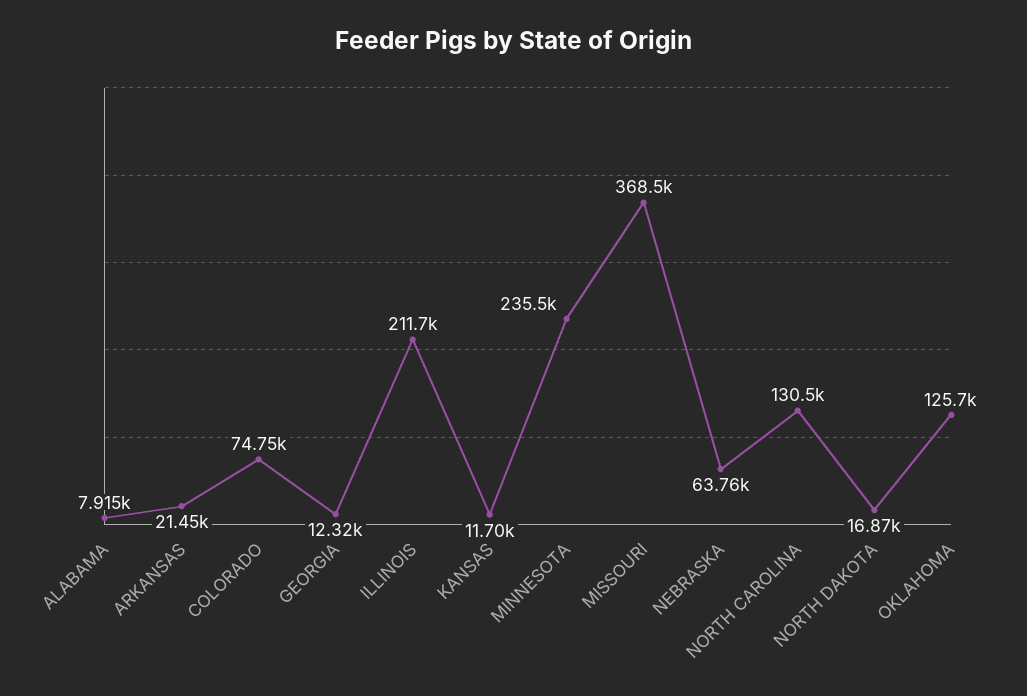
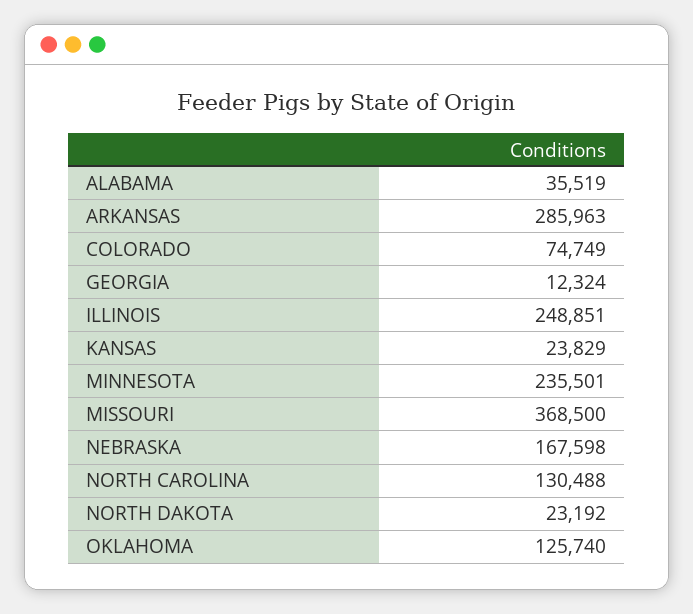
ALABAMA: 7915 -> 35519
ARKANSAS: 21450 -> 285963
ILLINOIS: 211700 -> 248851
KANSAS: 11700 -> 23829
NEBRASKA: 63760 -> 167598
NORTH DAKOTA: 16870 -> 23192

